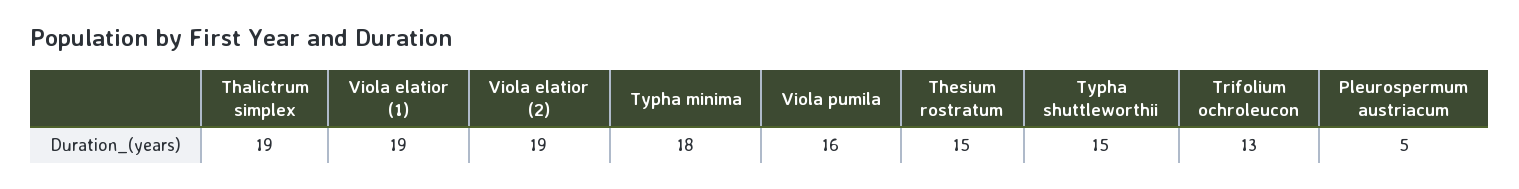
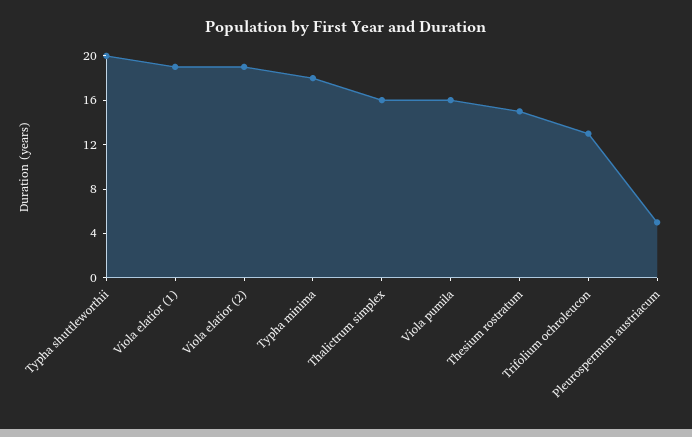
Thalictrum simplex: 19 -> 16
Typha shuttleworthii: 15 -> 20

